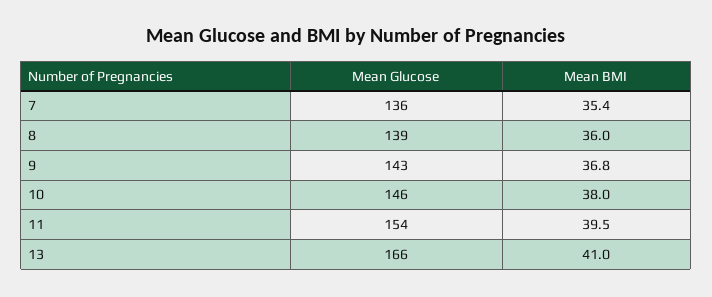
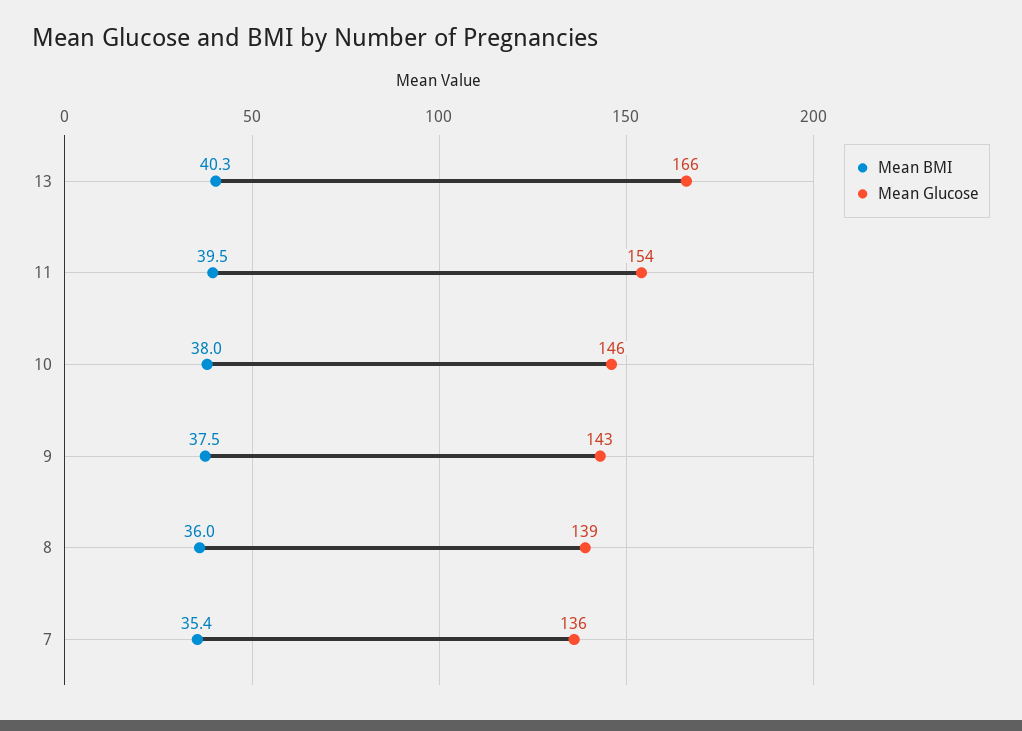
Mean BMI, 9: 36.8 -> 37.5
Mean BMI, 13: 41 -> 40.3

